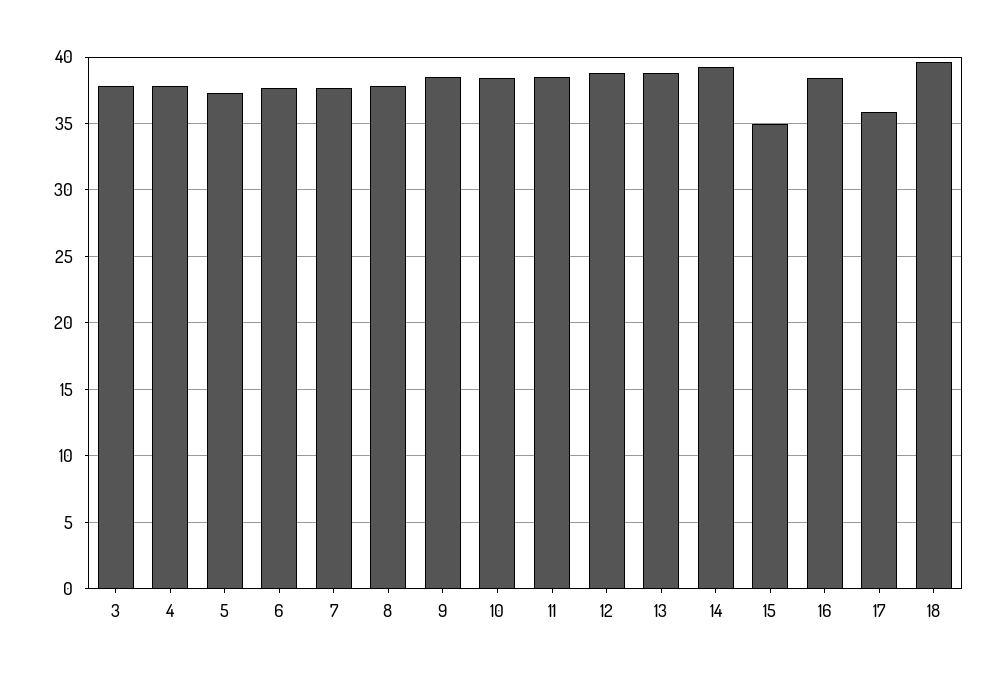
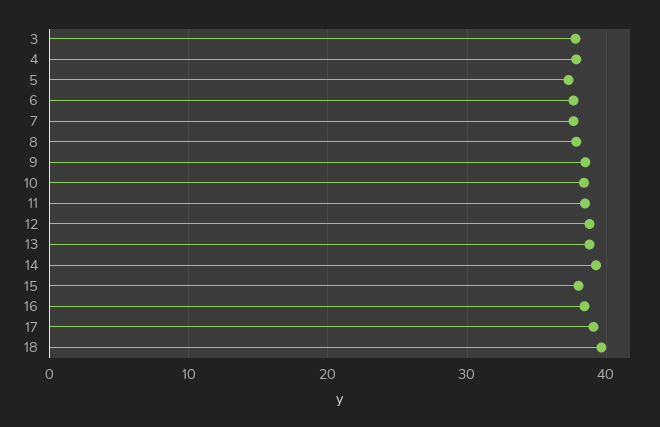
15: 35 -> 38
17: 36 -> 39

